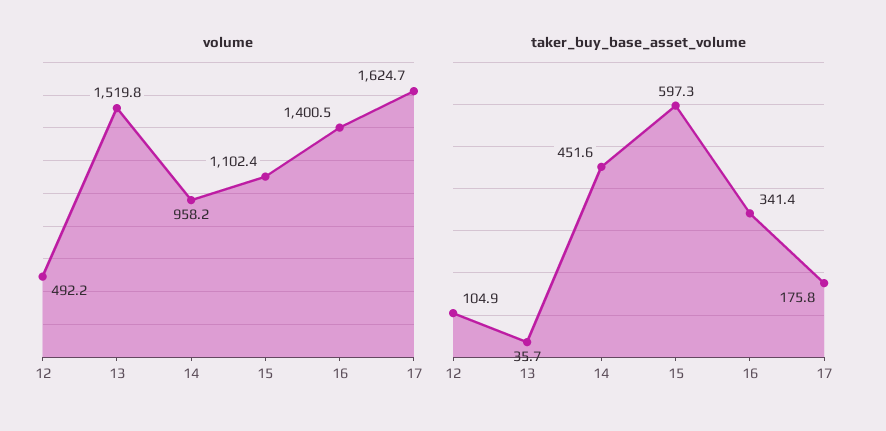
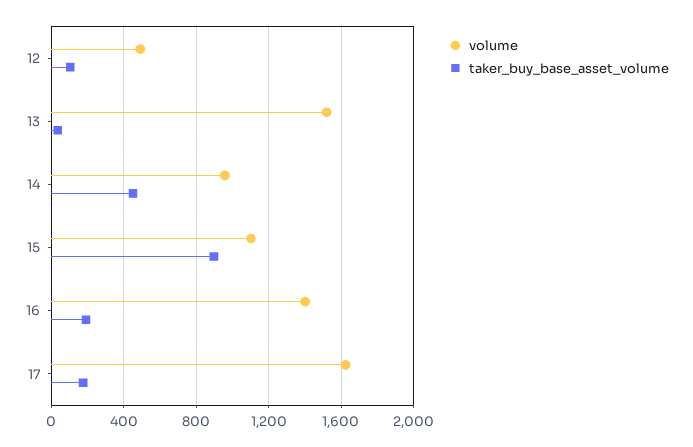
taker_buy_base_asset_volume, 15: 597.3 -> 900
taker_buy_base_asset_volume, 16: 341.4 -> 200

